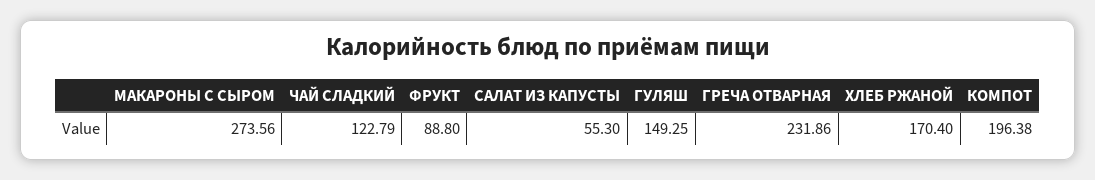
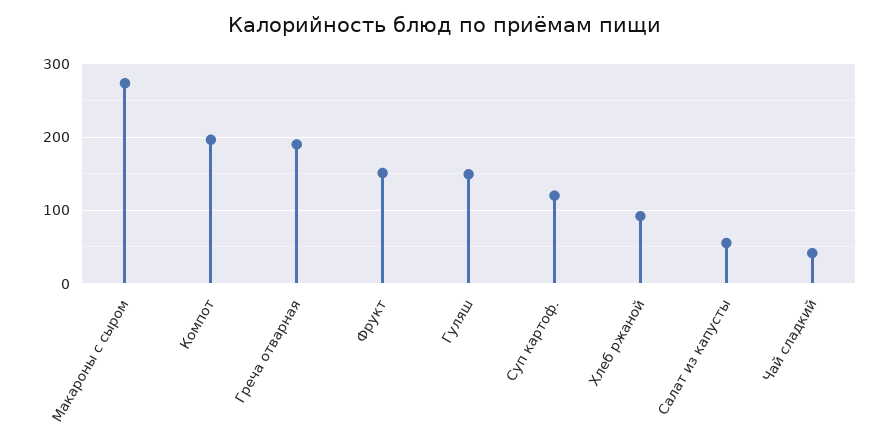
ЧАЙ СЛАДКИЙ: 122.79 -> 40
ФРУКТ: 88.8 -> 150
ГРЕЧА ОТВАРНАЯ: 231.86 -> 190
ХЛЕБ РЖАНОЙ: 170.4 -> 90
Суп картоф.: none -> 120

